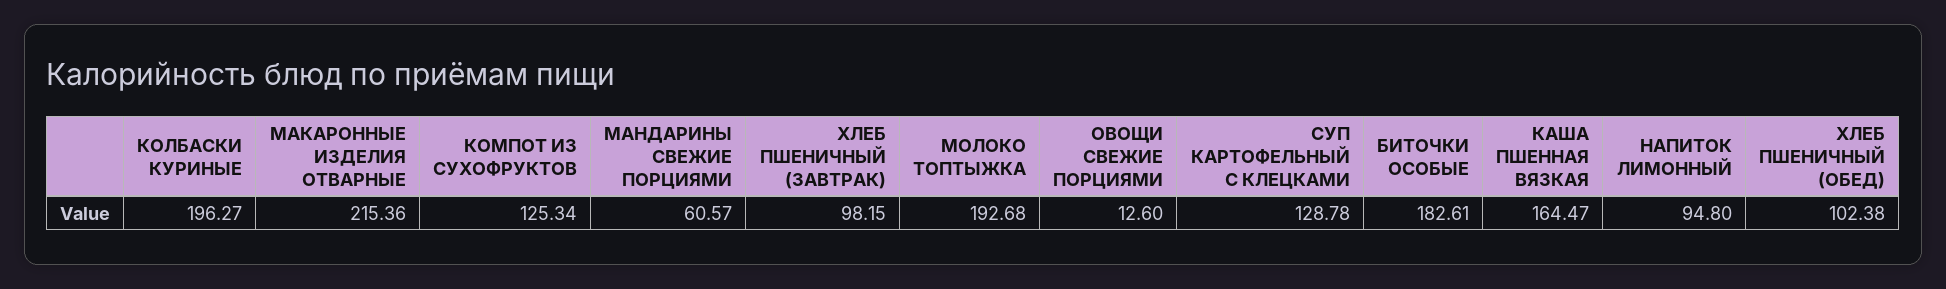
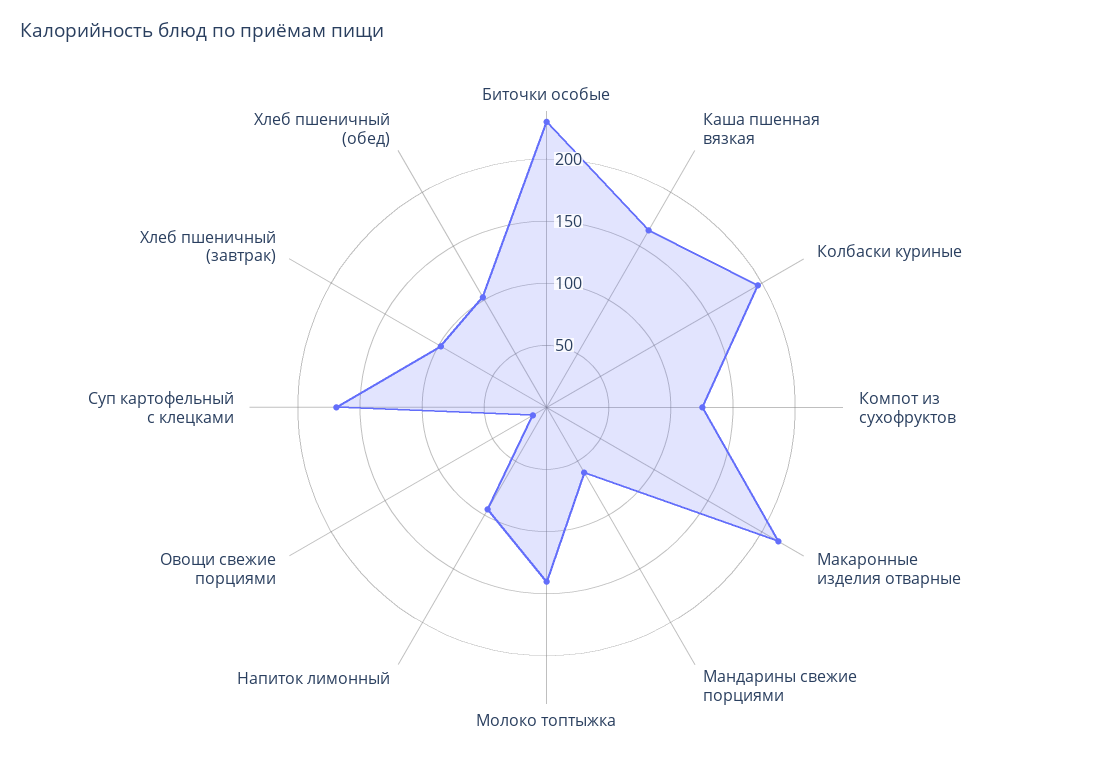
МОЛОКО ТОПТЫЖКА: 192.68 -> 140
СУП КАРТОФЕЛЬНЫЙ С КЛЕЦКАМИ: 128.78 -> 170
БИТОЧКИ ОСОБЫЕ: 182.61 -> 230

